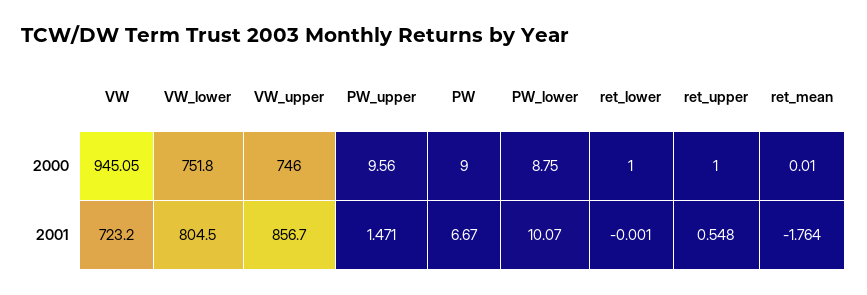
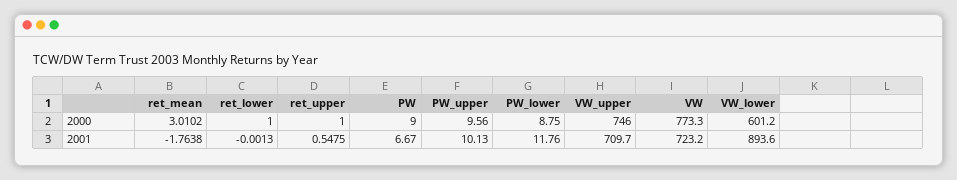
VW, 2000: 945.05 -> 773.3
VW_lower, 2000: 751.8 -> 601.2
ret_mean, 2000: 0.01 -> 3.0102
VW_lower, 2001: 804.5 -> 893.6
VW_upper, 2001: 856.7 -> 709.7
PW_upper, 2001: 1.471 -> 10.13
PW_lower, 2001: 10.07 -> 11.76

